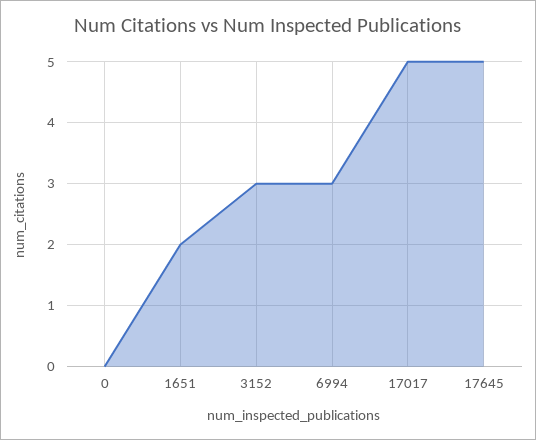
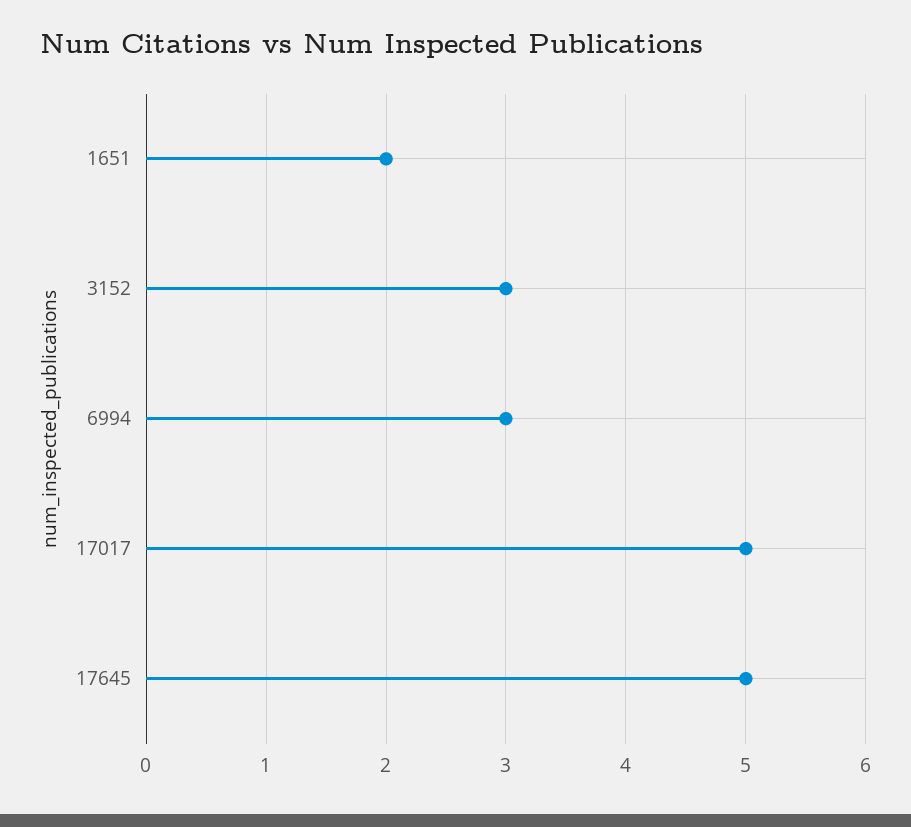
0: 0 -> none

